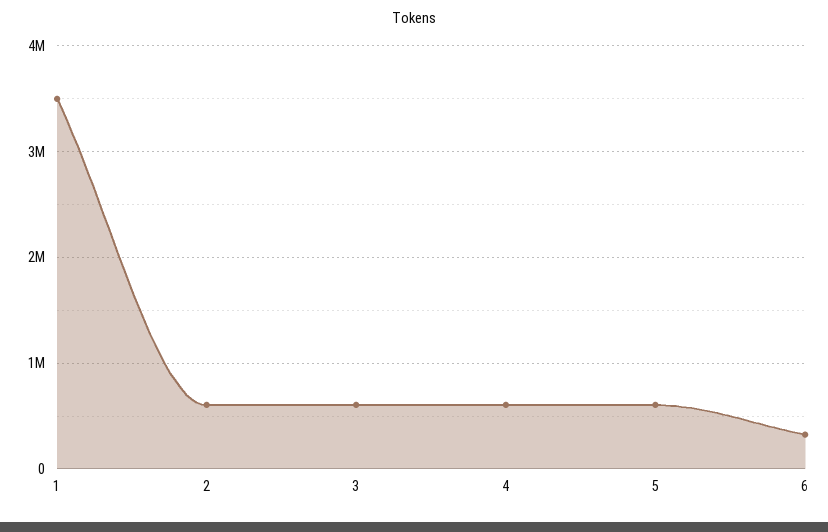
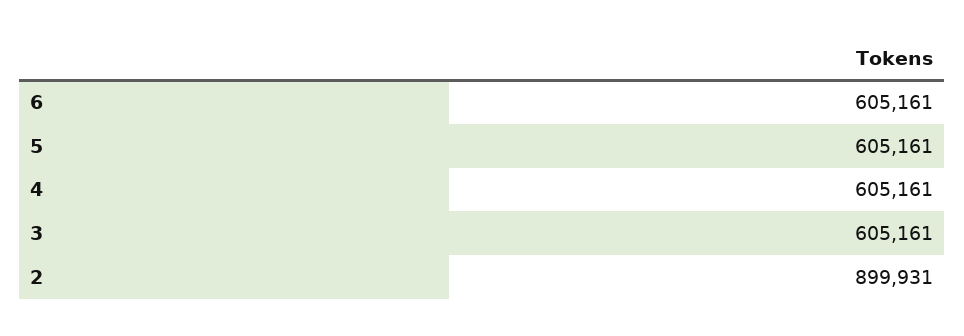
1: 3500000 -> none
2: 600000 -> 899931
6: 300000 -> 605161

